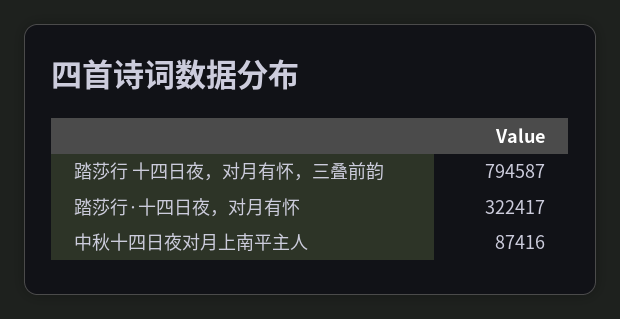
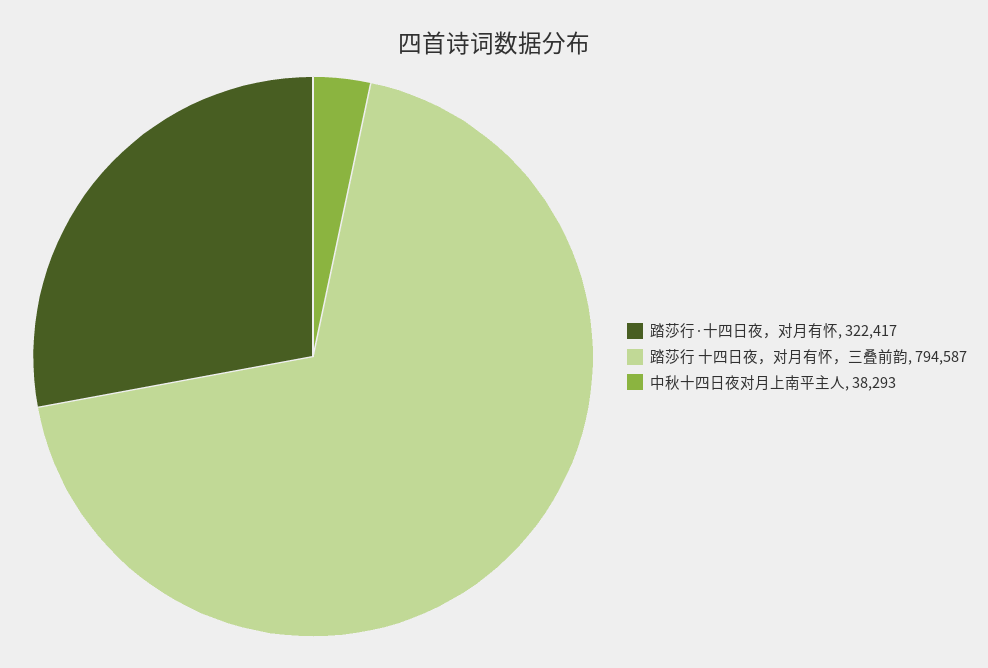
中秋十四日夜对月上南平主人: 87416 -> 38293

